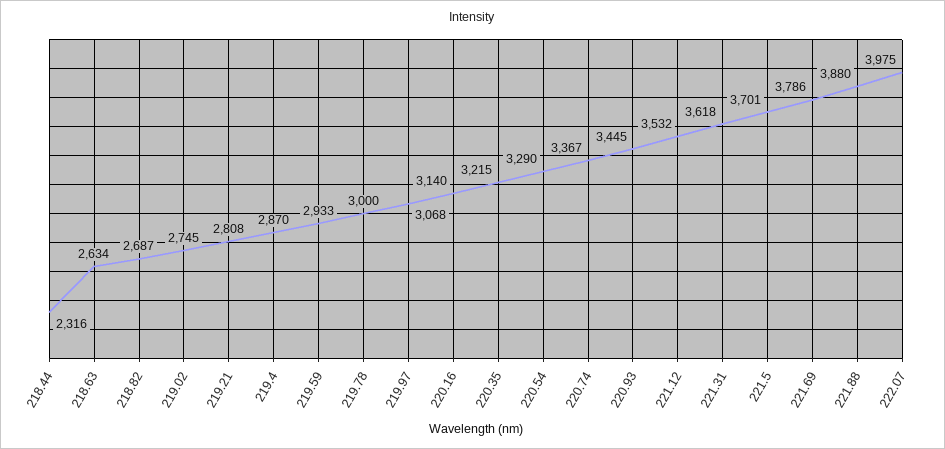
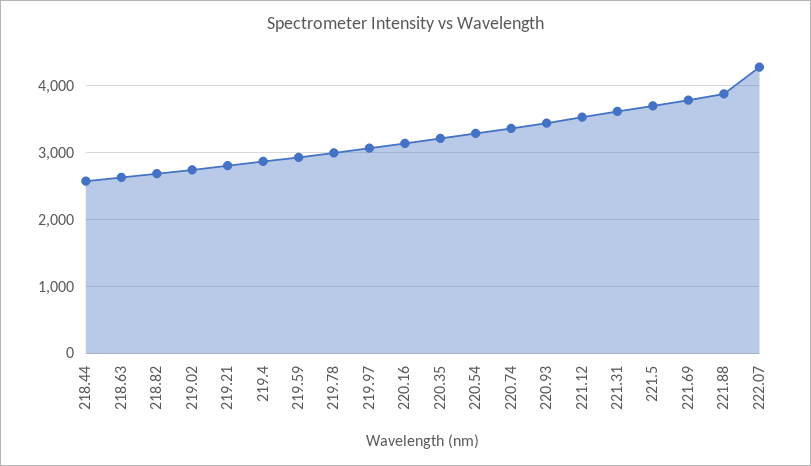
218.44: 2316 -> 2600
222.07: 3975 -> 4300

